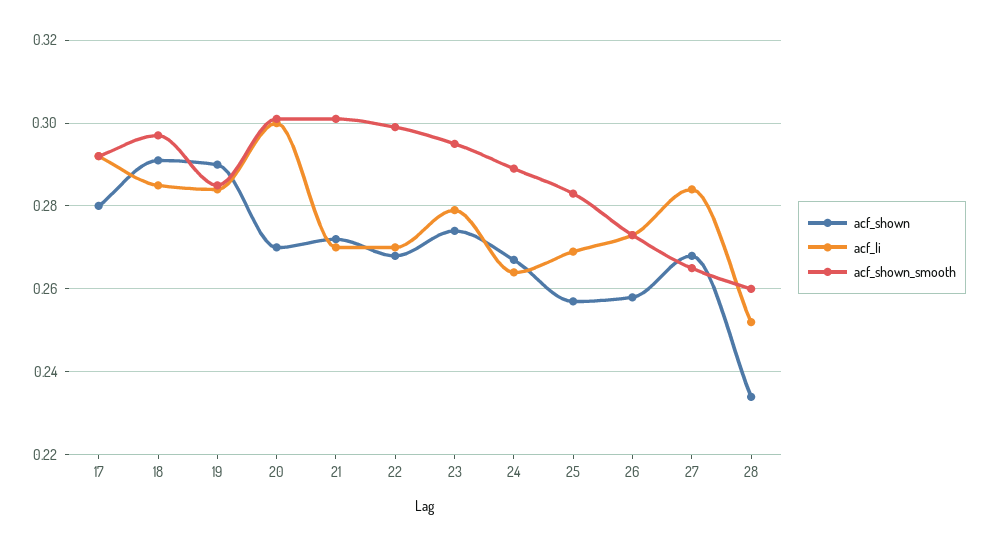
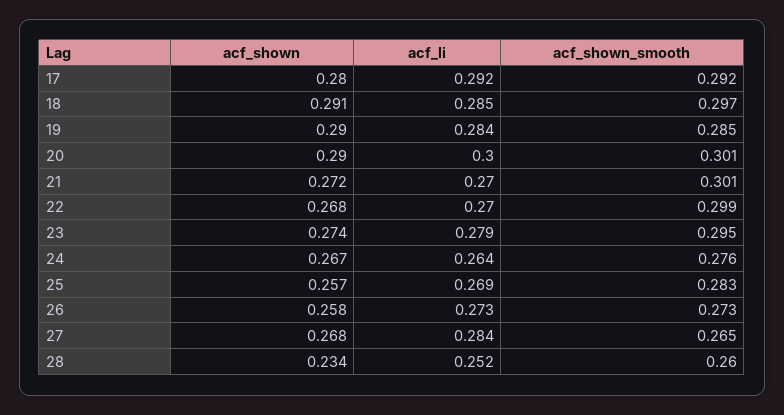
acf_shown, 20: 0.27 -> 0.29
acf_shown_smooth, 24: 0.29 -> 0.276

